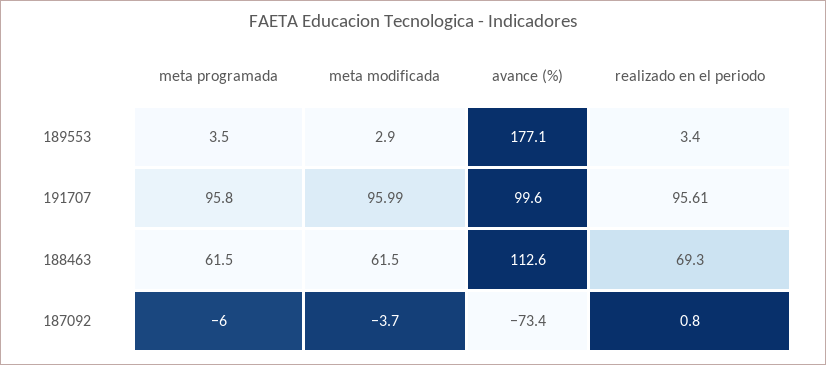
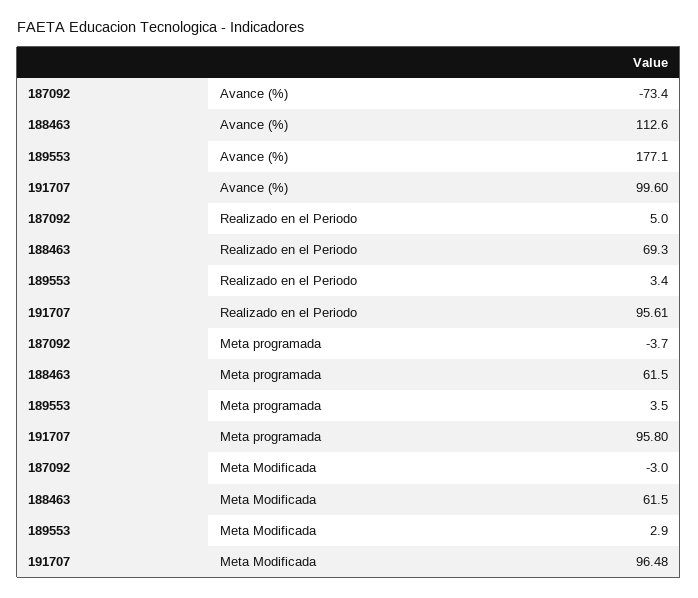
meta modificada, 191707: 95.99 -> 96.48
meta programada, 187092: -6 -> -3.7
meta modificada, 187092: -3.7 -> -3
realizado en el periodo, 187092: 0.8 -> 5

